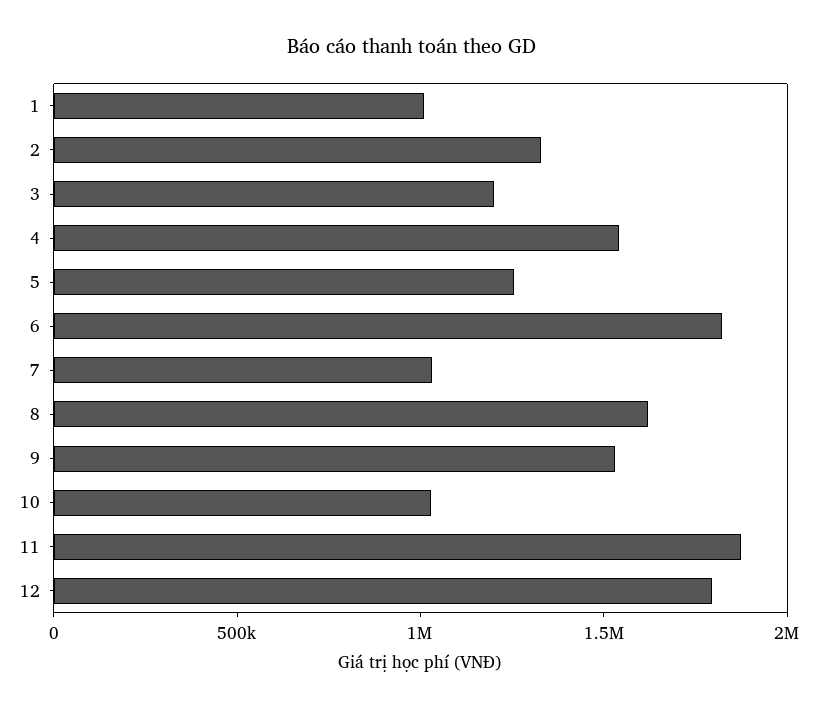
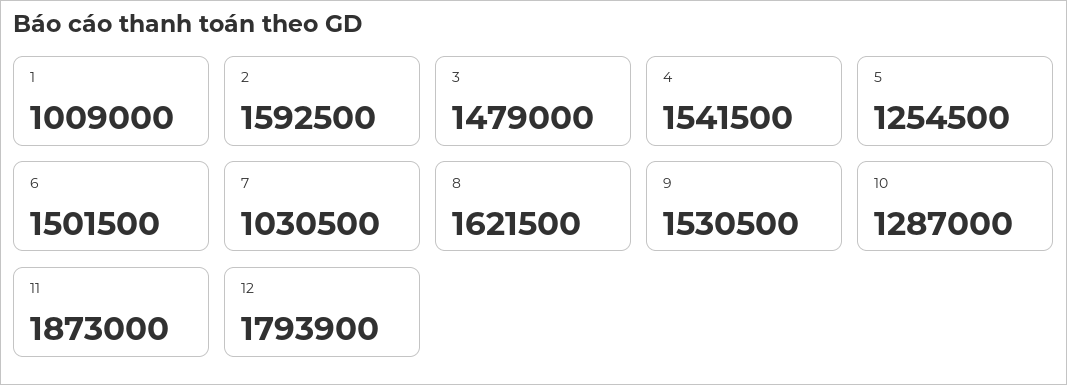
2: 1300000 -> 1592500
3: 1200000 -> 1479000
6: 1800000 -> 1501500
10: 1000000 -> 1287000

